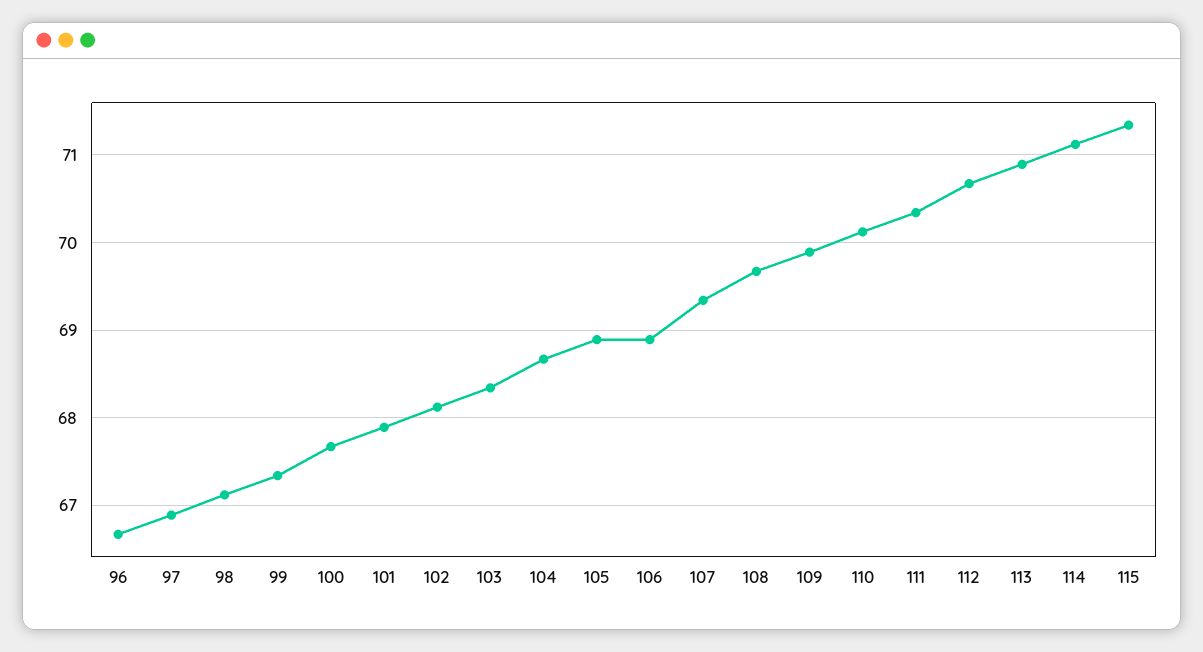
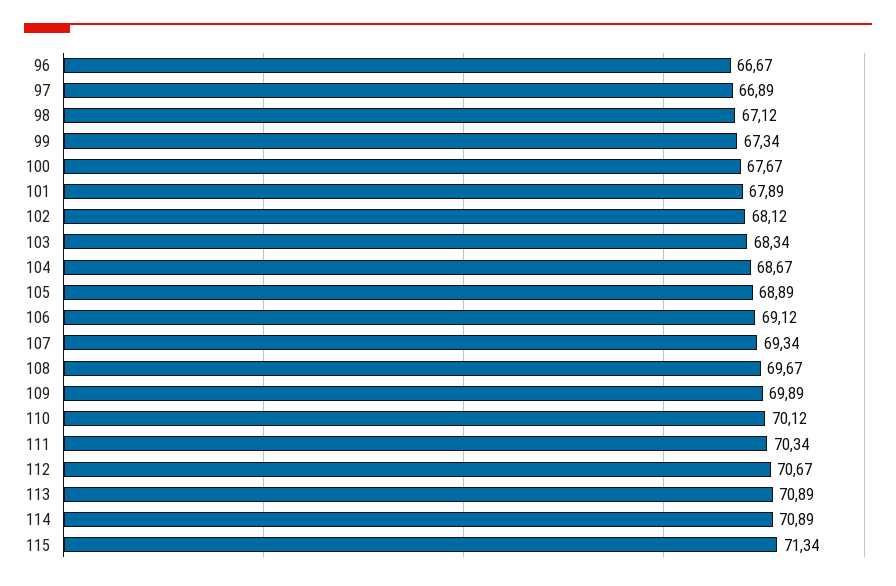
106: 68.9 -> 69.12
114: 71.1 -> 70.89

